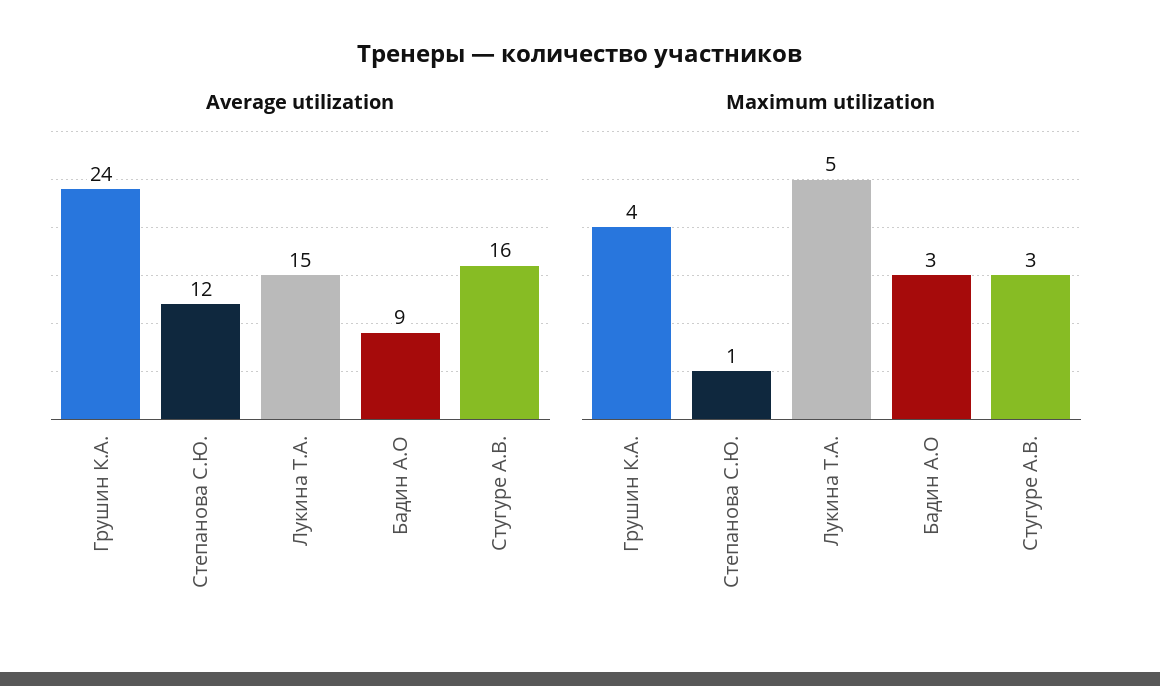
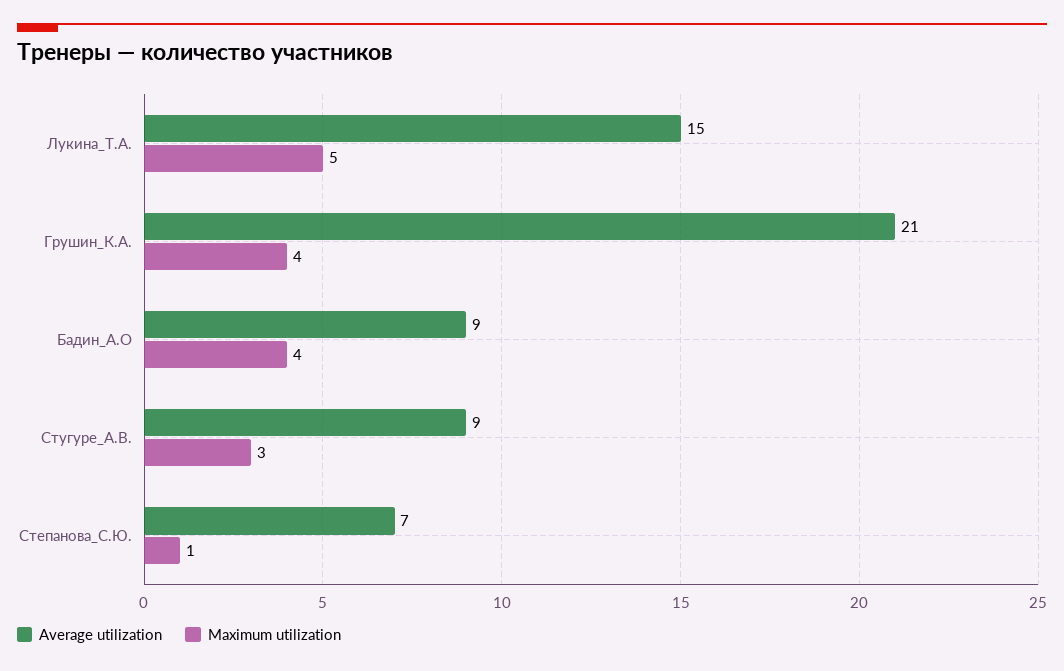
Average utilization, Грушин К.А.: 24 -> 21
Average utilization, Степанова С.Ю.: 12 -> 7
Average utilization, Стугуре А.В.: 16 -> 9
Maximum utilization, Бадин А.О: 3 -> 4

